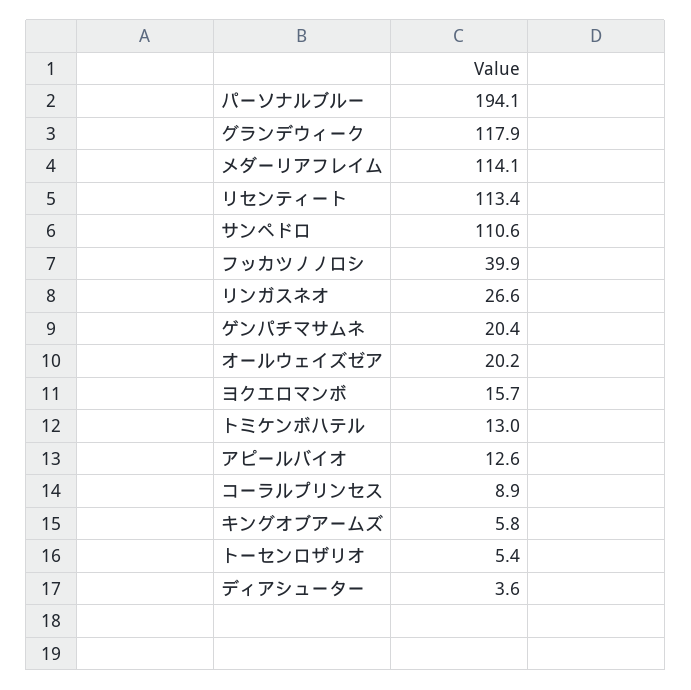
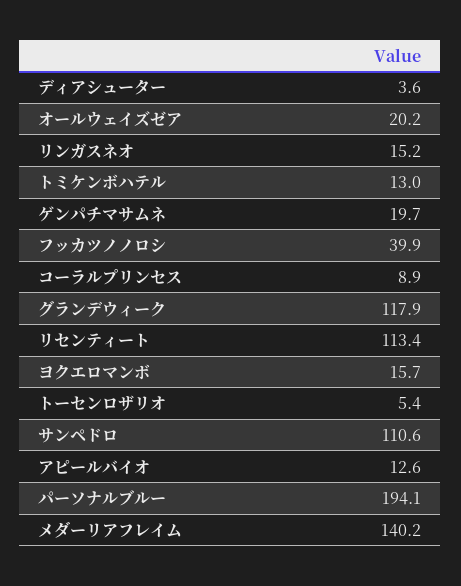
メダーリアフレイム: 114.1 -> 140.2
リンガスネオ: 26.6 -> 15.2
ゲンパチマサムネ: 20.4 -> 19.7
キングオブアームズ: 5.8 -> none

